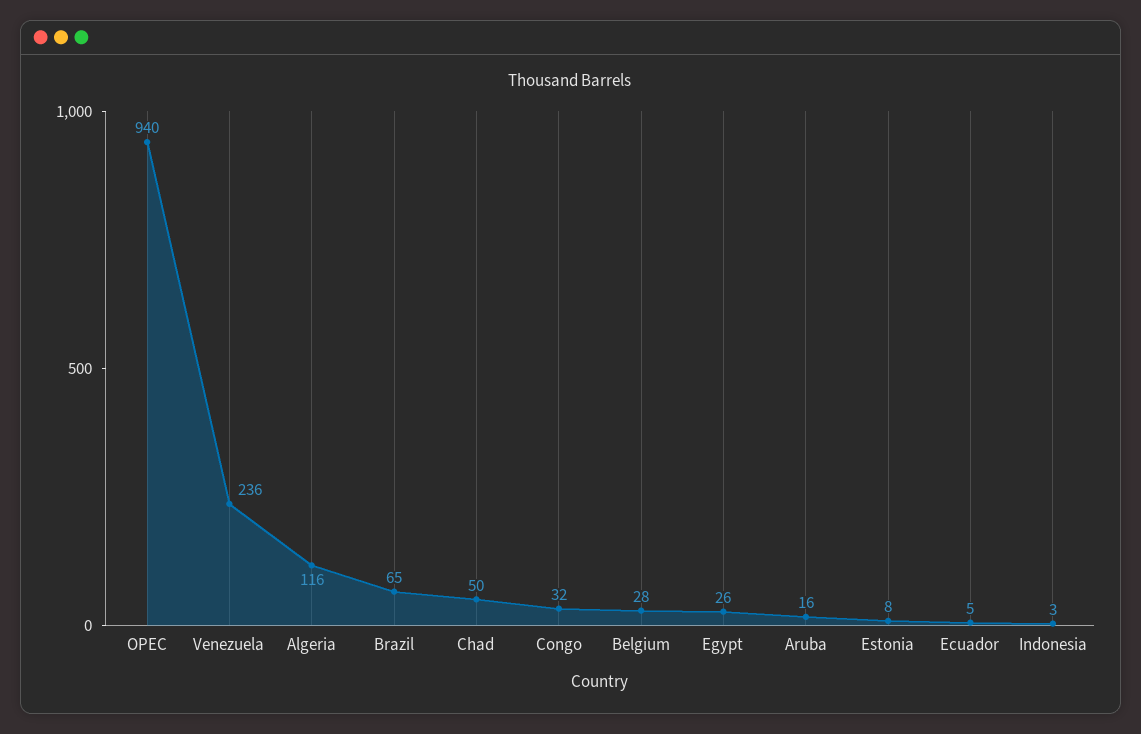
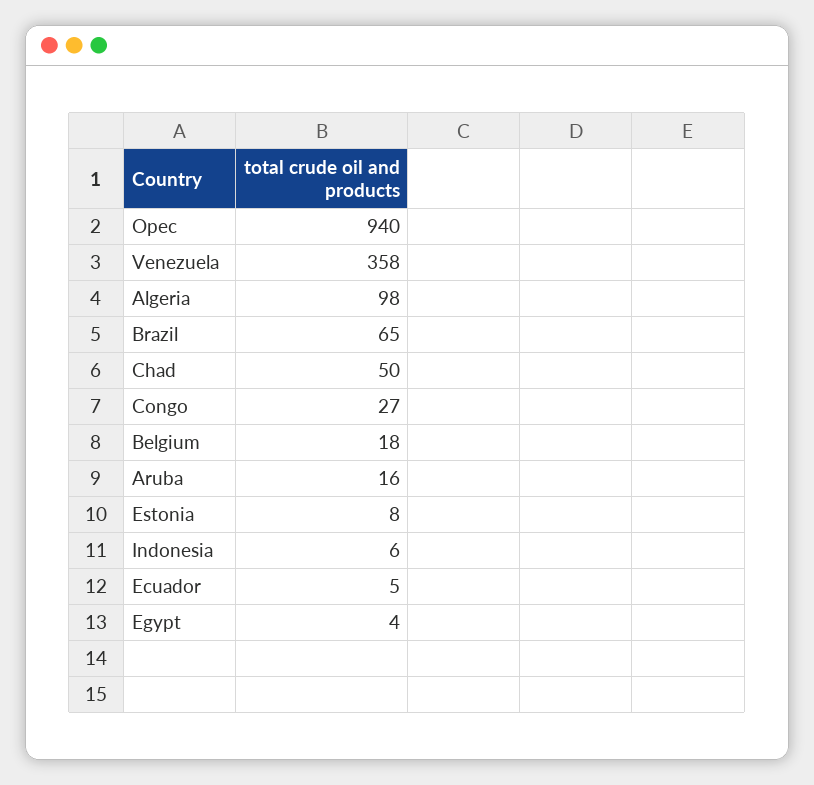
Venezuela: 236 -> 358
Algeria: 116 -> 98
Congo: 32 -> 27
Belgium: 28 -> 18
Egypt: 26 -> 4
Indonesia: 3 -> 6

